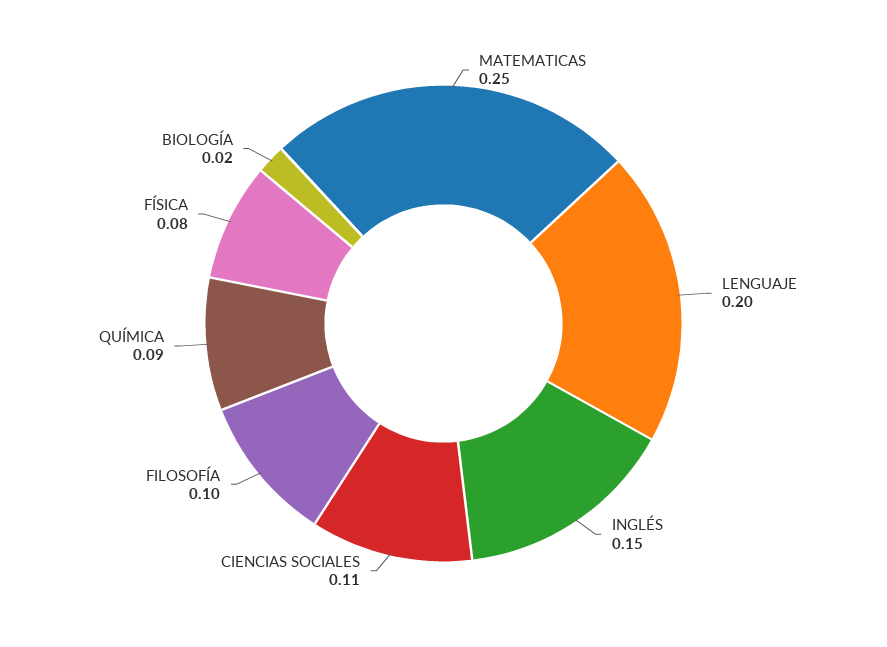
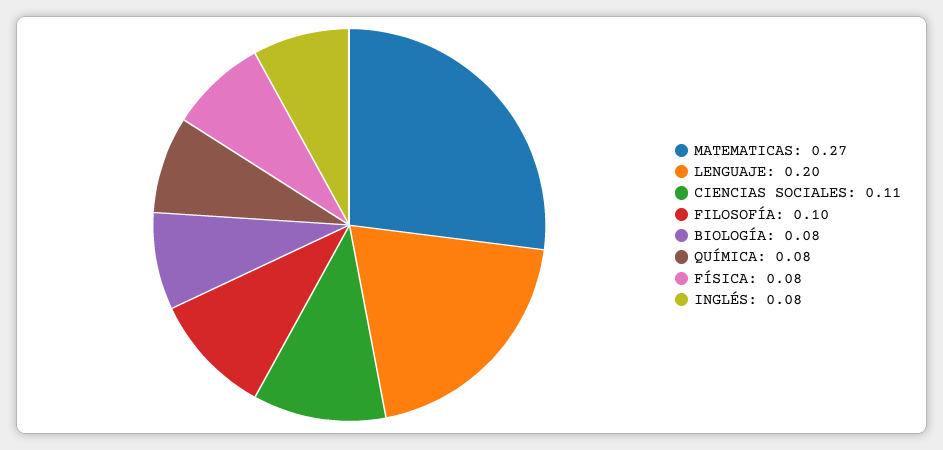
MATEMATICAS: 0.25 -> 0.27
INGLÉS: 0.15 -> 0.08
QUÍMICA: 0.09 -> 0.08
BIOLOGÍA: 0.02 -> 0.08

